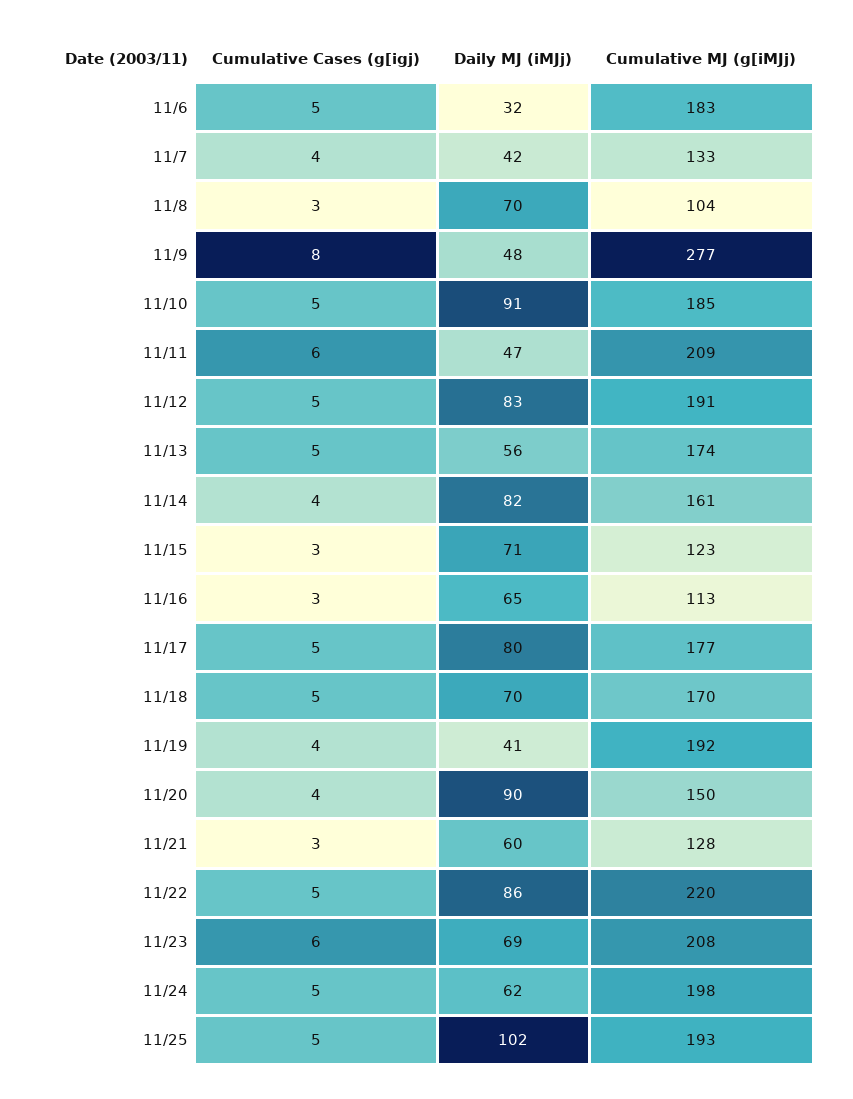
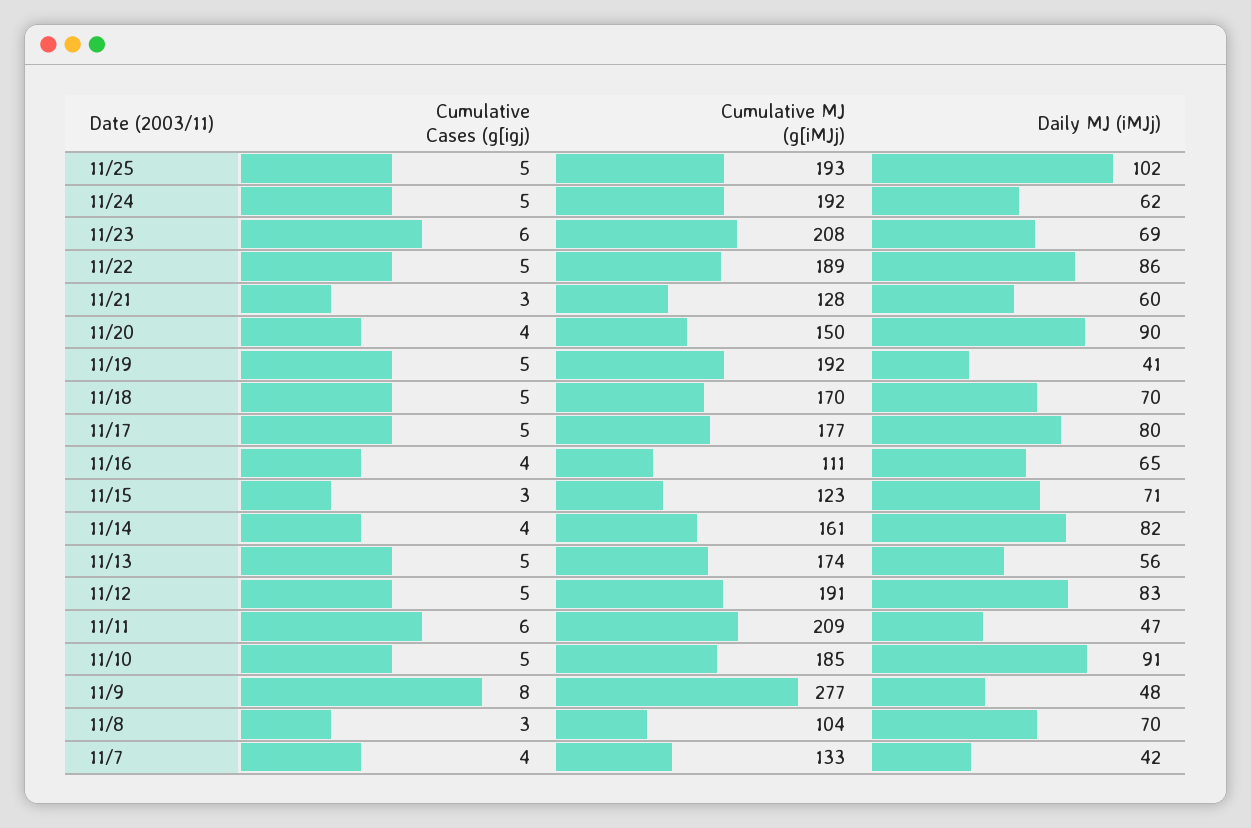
Cumulative Cases (g[igj), 11/6: 5 -> none
Daily MJ (iMJj), 11/6: 32 -> none
Cumulative MJ (g[iMJj), 11/6: 183 -> none
Cumulative Cases (g[igj), 11/16: 3 -> 4
Cumulative MJ (g[iMJj), 11/16: 113 -> 111
Cumulative Cases (g[igj), 11/19: 4 -> 5
Cumulative MJ (g[iMJj), 11/22: 220 -> 189
Cumulative MJ (g[iMJj), 11/24: 198 -> 192

